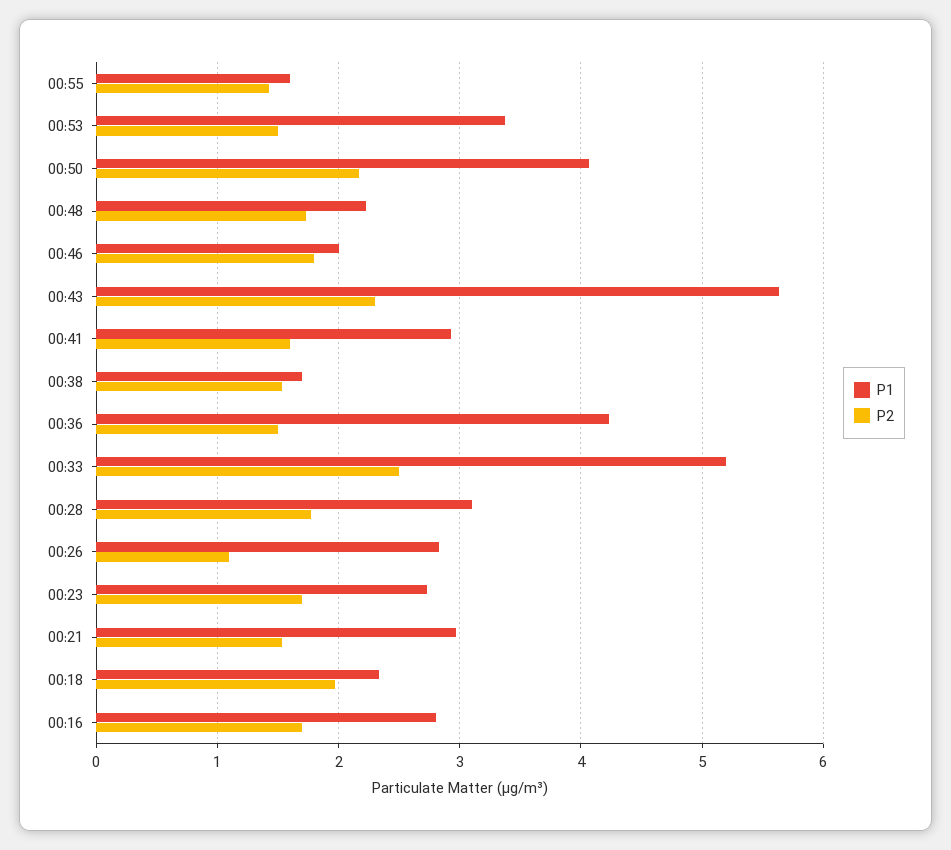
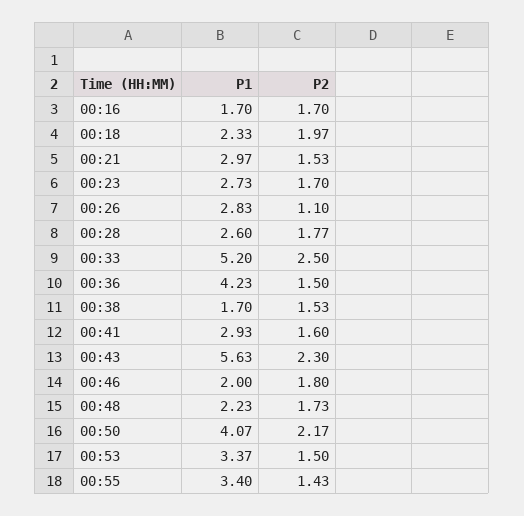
P1, 00:55: 1.6 -> 3.4
P1, 00:28: 3.1 -> 2.6
P1, 00:16: 2.8 -> 1.7

